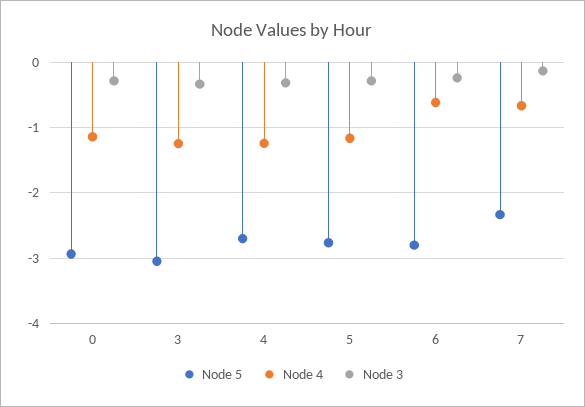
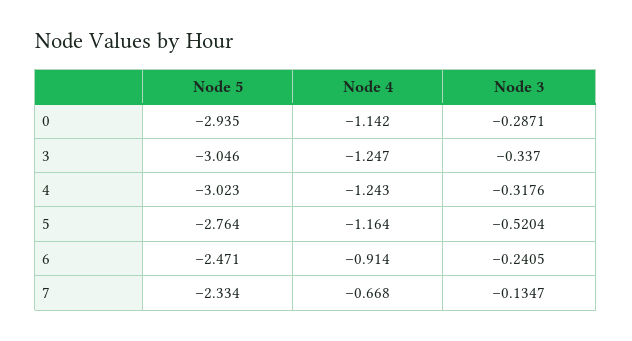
Node 5, 4: -2.7 -> -3.023
Node 3, 5: -0.3 -> -0.5204
Node 5, 6: -2.8 -> -2.471
Node 4, 6: -0.6 -> -0.914

